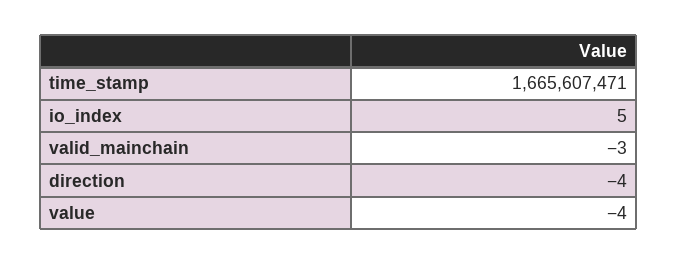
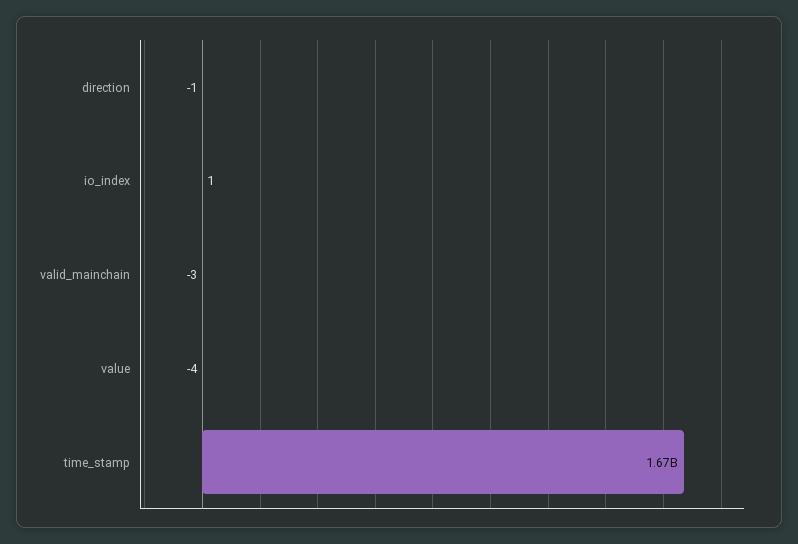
io_index: 5 -> 1
direction: -4 -> -1

